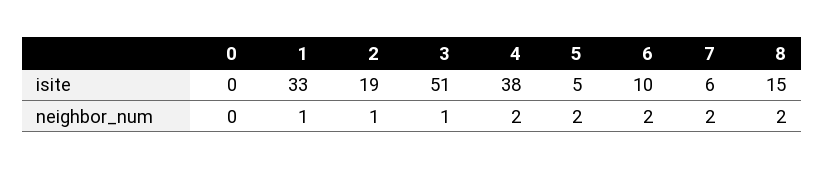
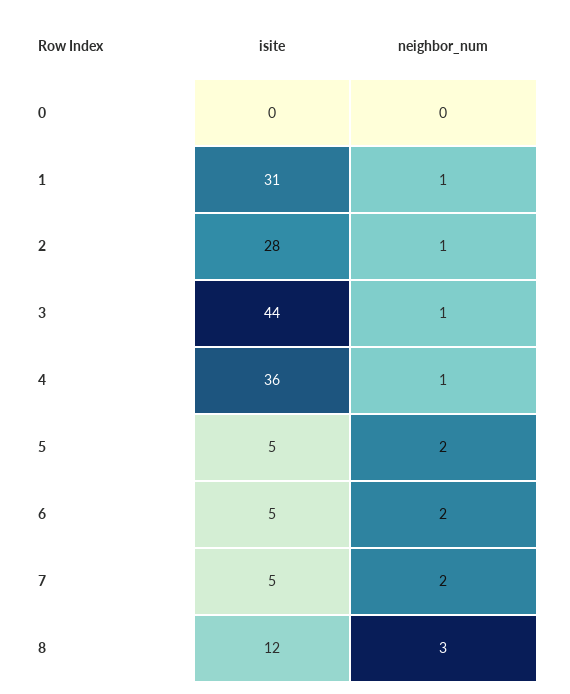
1, isite: 33 -> 31
2, isite: 19 -> 28
3, isite: 51 -> 44
4, isite: 38 -> 36
6, isite: 10 -> 5
7, isite: 6 -> 5
8, isite: 15 -> 12
4, neighbor_num: 2 -> 1
8, neighbor_num: 2 -> 3

